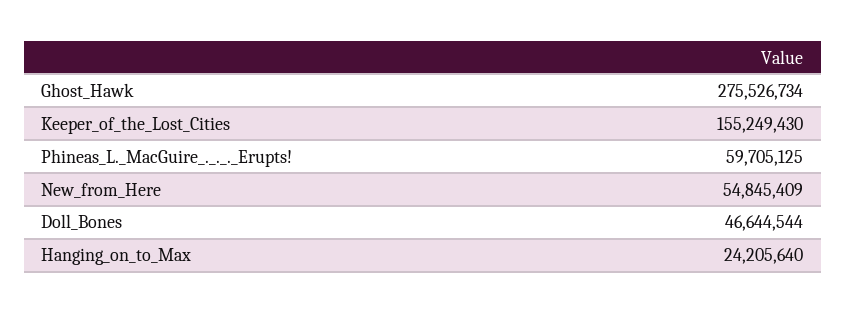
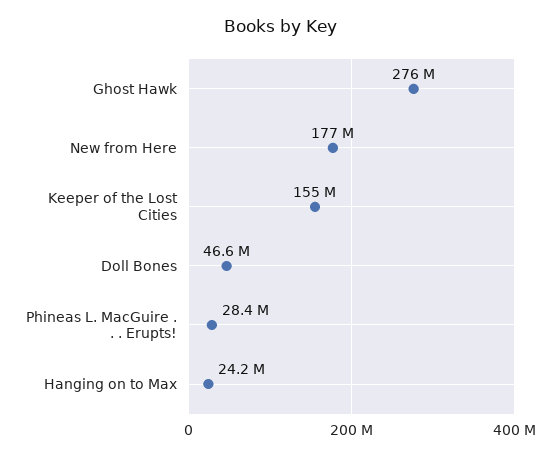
Phineas_L._MacGuire_._._._Erupts!: 59705125 -> 28400000
New_from_Here: 54845409 -> 177000000

